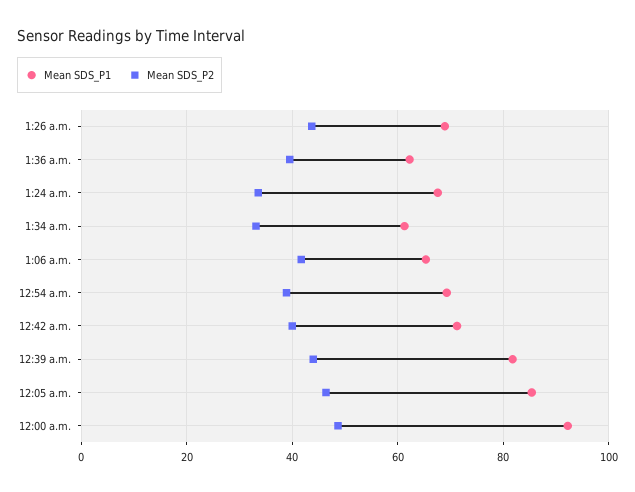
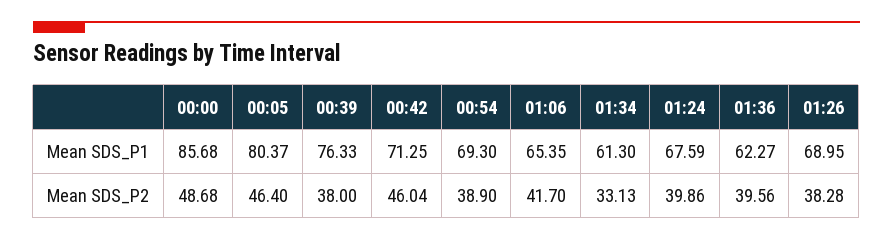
Mean SDS_P2, 1:26 a.m.: 44 -> 38.28
Mean SDS_P2, 1:24 a.m.: 34 -> 39.86
Mean SDS_P2, 12:42 a.m.: 40 -> 46.04
Mean SDS_P1, 12:39 a.m.: 82 -> 76.33
Mean SDS_P2, 12:39 a.m.: 44 -> 38
Mean SDS_P1, 12:05 a.m.: 86 -> 80.37
Mean SDS_P1, 12:00 a.m.: 92 -> 85.68

